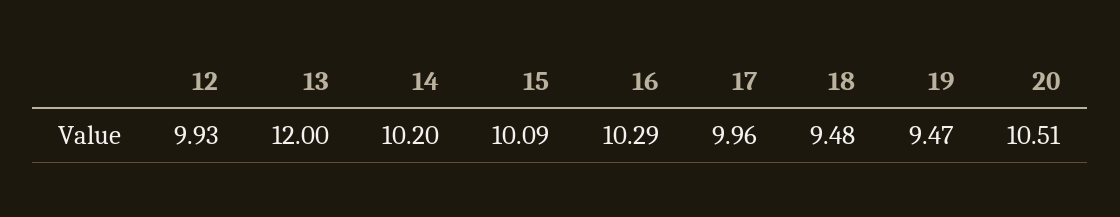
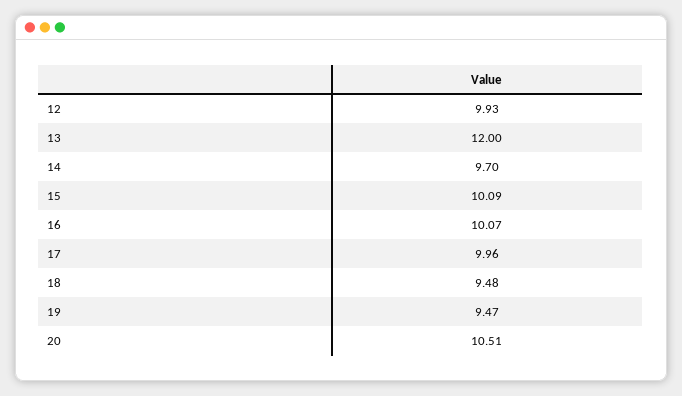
14: 10.2 -> 9.7
16: 10.29 -> 10.07

